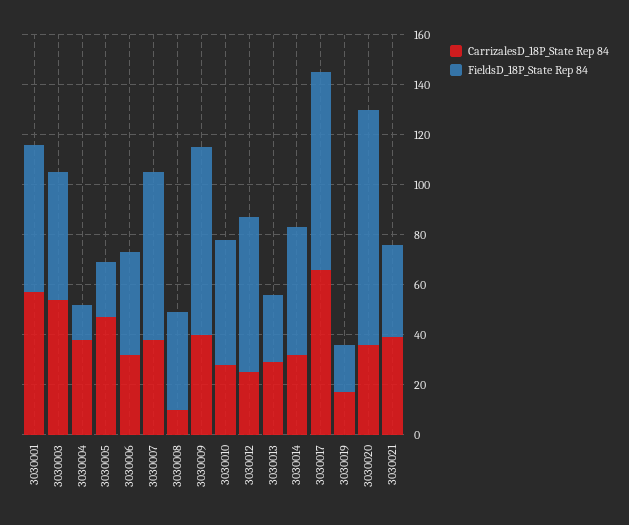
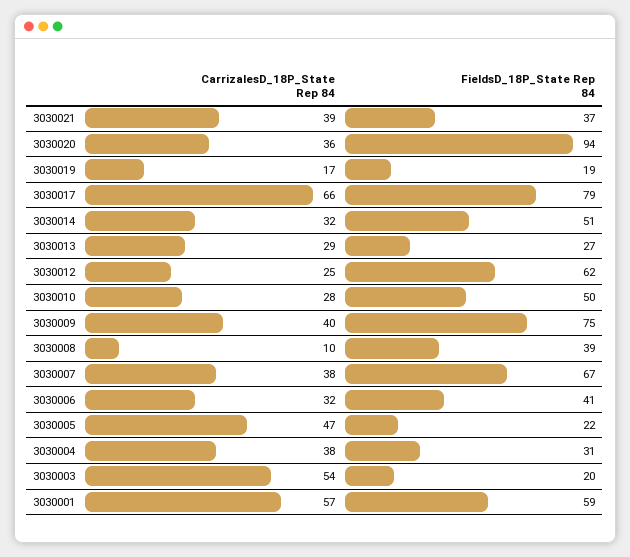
FieldsD_18P_State Rep 84, 3030003: 50 -> 20
FieldsD_18P_State Rep 84, 3030004: 15 -> 31

